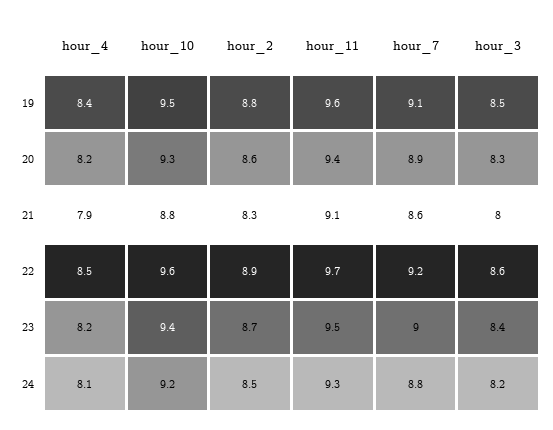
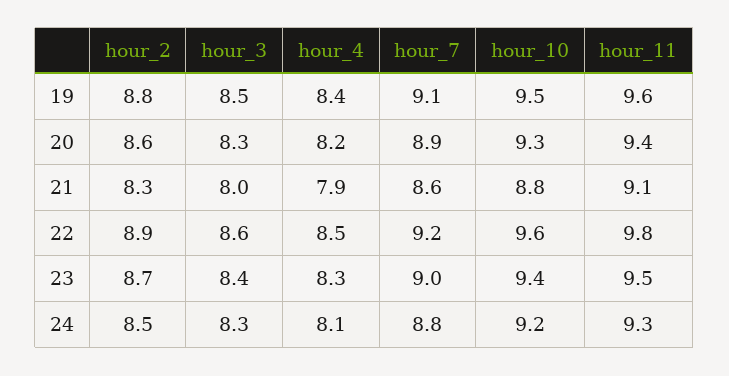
hour_11, 22: 9.7 -> 9.8
hour_4, 23: 8.2 -> 8.3
hour_3, 24: 8.2 -> 8.3

